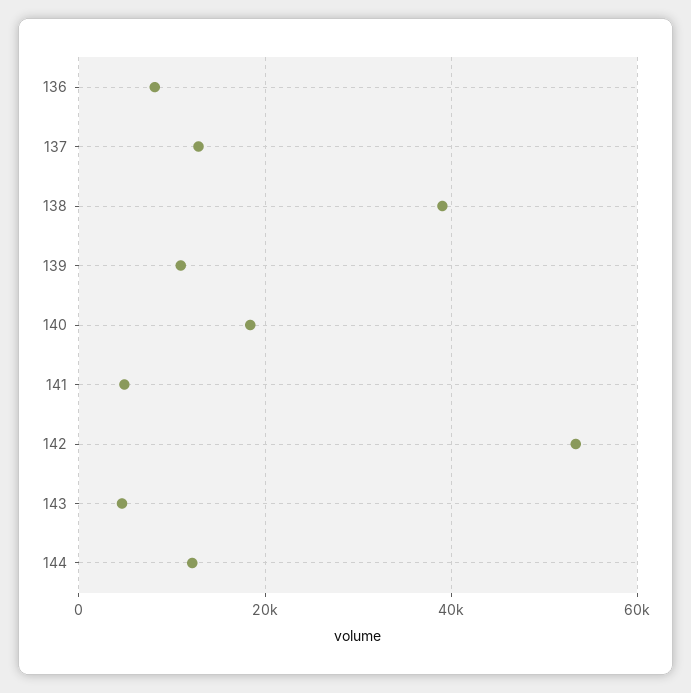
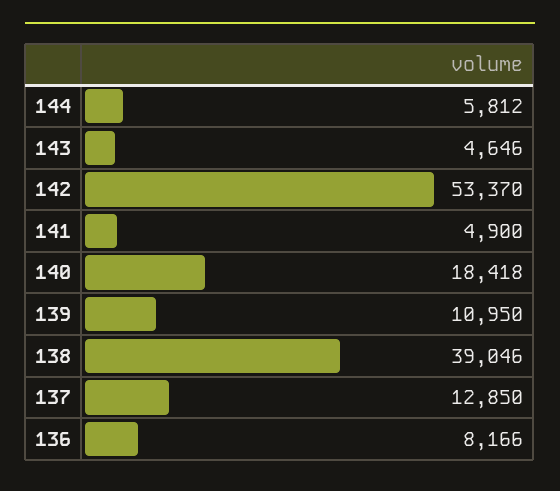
144: 12000 -> 5812

